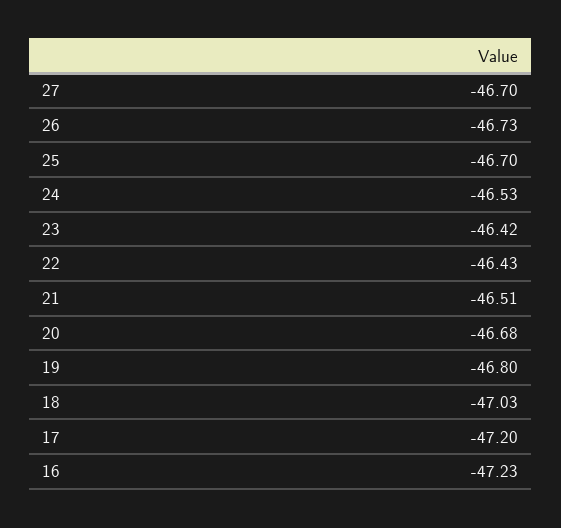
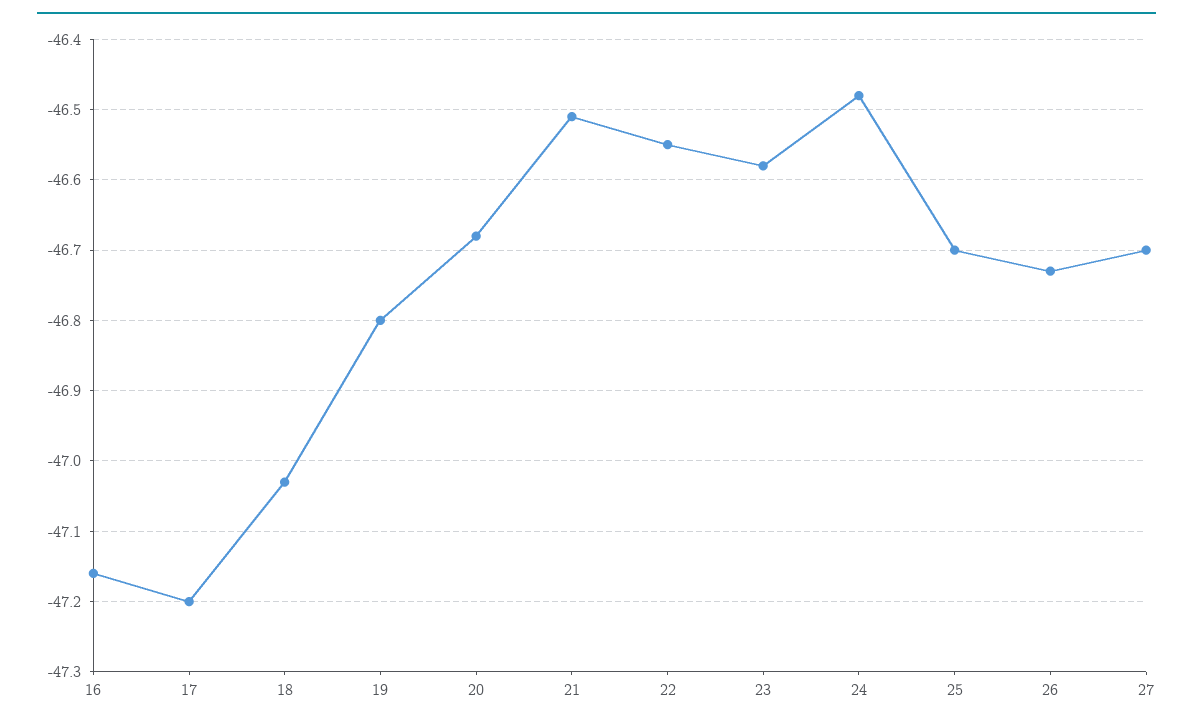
24: -46.53 -> -46.48
23: -46.42 -> -46.58
22: -46.43 -> -46.55
16: -47.23 -> -47.16

